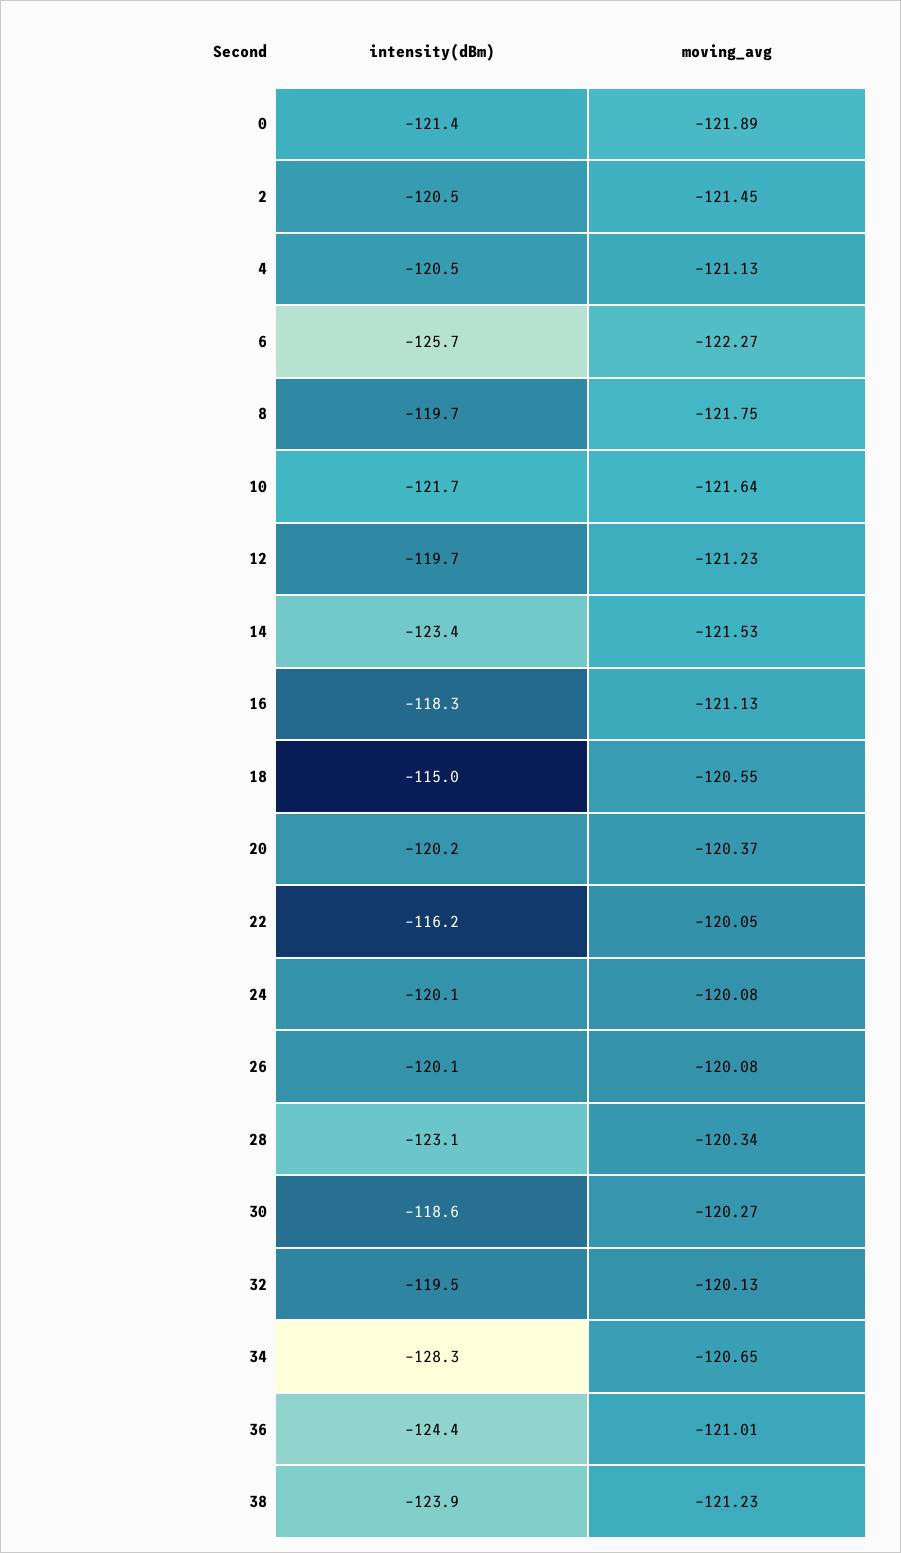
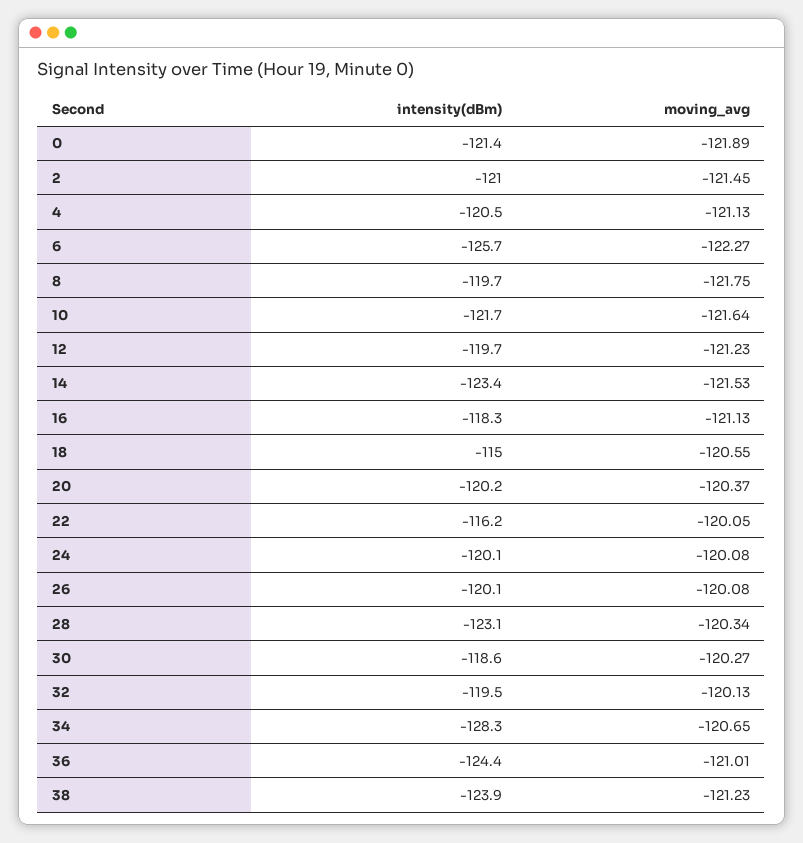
intensity(dBm), 2: -120.5 -> -121

